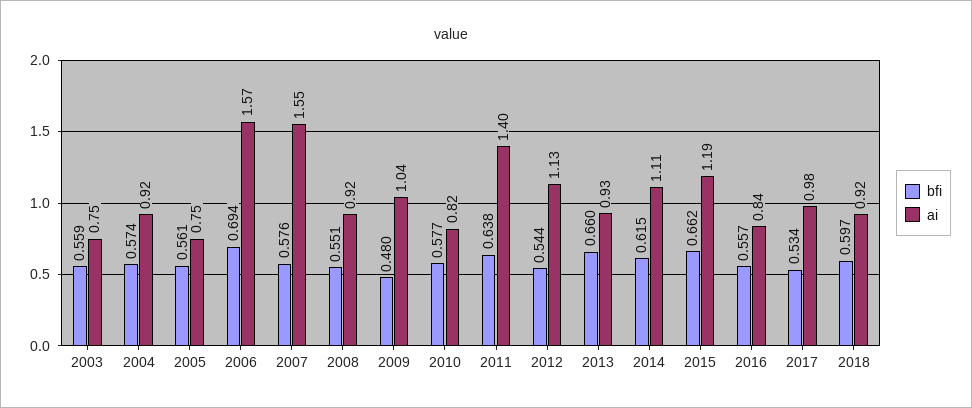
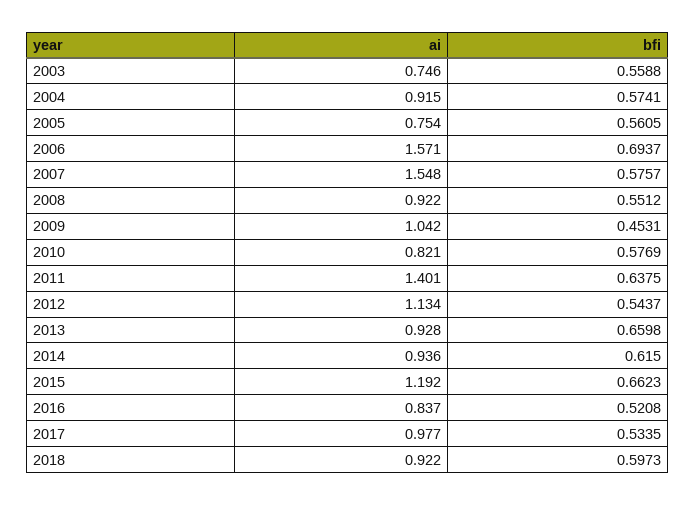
bfi, 2009: 0.48 -> 0.4531
ai, 2014: 1.11 -> 0.936
bfi, 2016: 0.557 -> 0.5208

